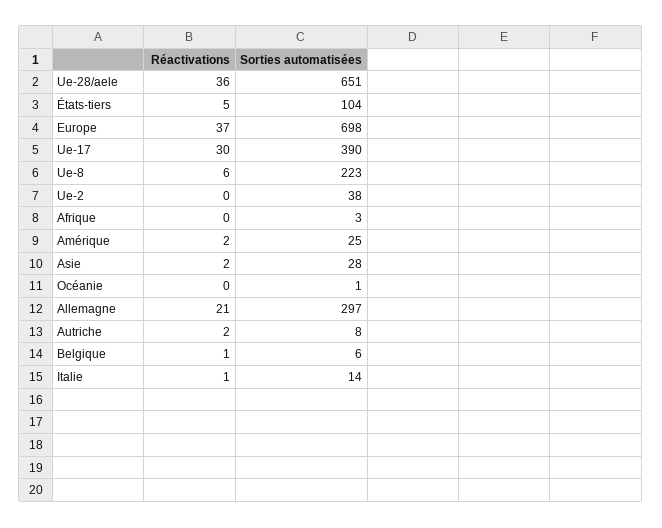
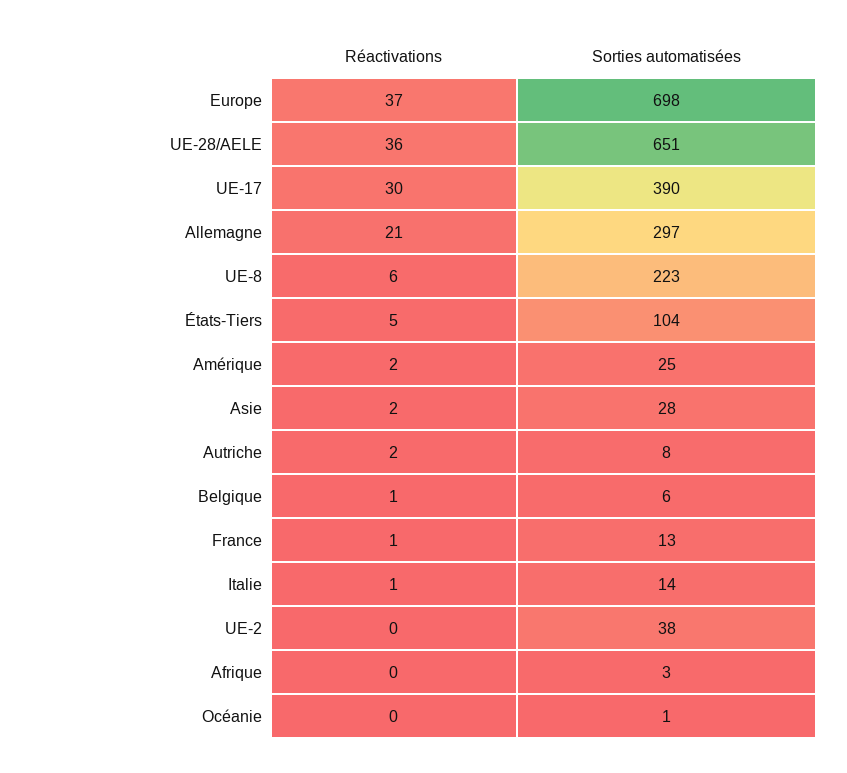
Réactivations, France: none -> 1
Sorties automatisées, France: none -> 13

